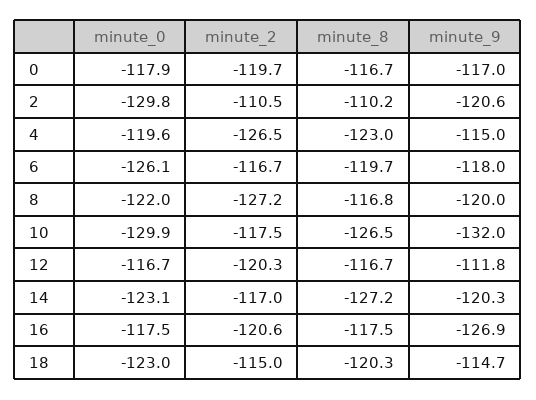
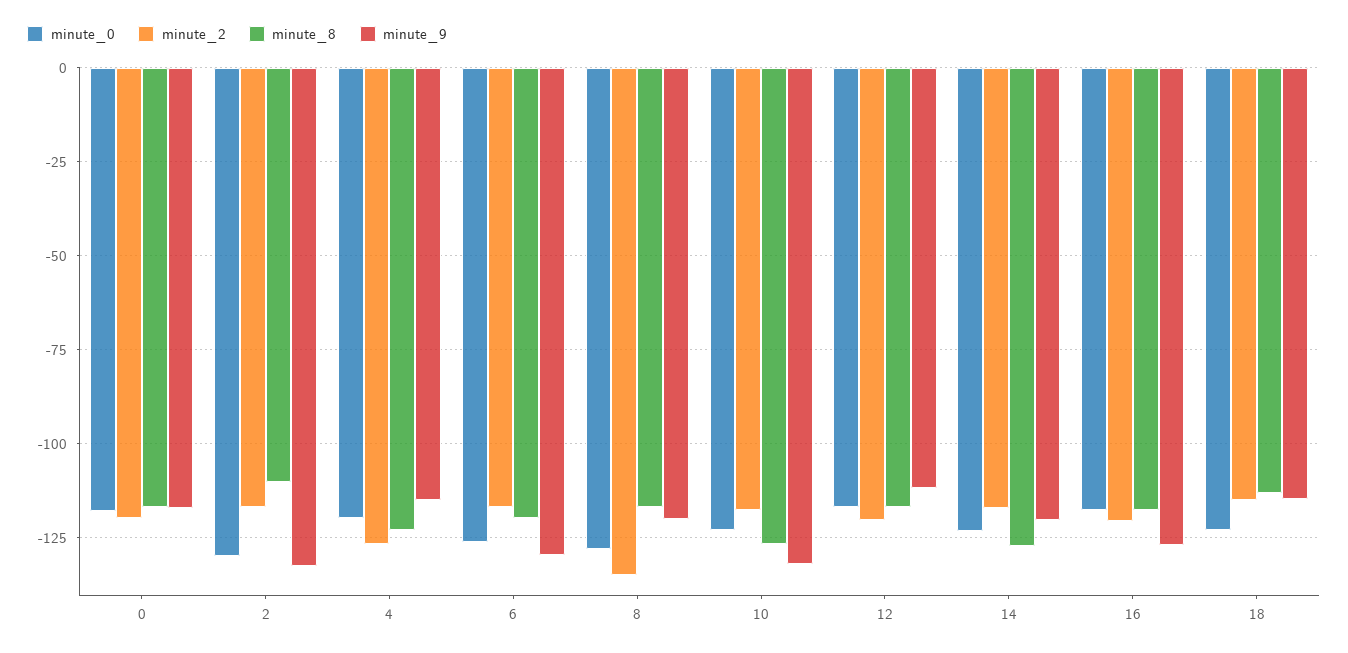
minute_2, 2: -110.5 -> -117.5
minute_9, 2: -120.6 -> -132.5
minute_9, 6: -118 -> -130
minute_0, 8: -122 -> -127.5
minute_2, 8: -127.2 -> -135
minute_0, 10: -129.9 -> -122.5
minute_8, 18: -120.3 -> -112.5

